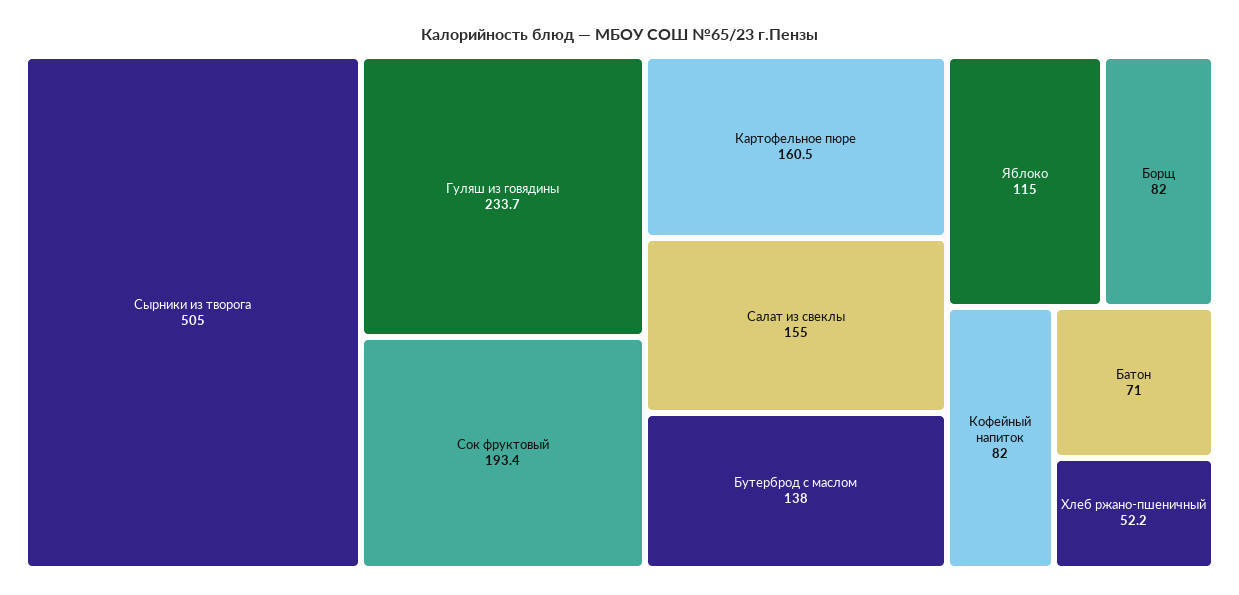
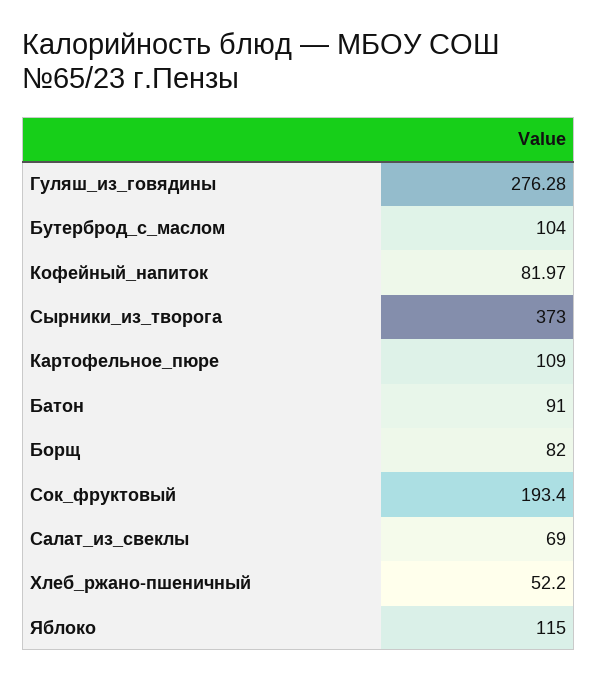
Сырники из творога: 505 -> 373
Гуляш из говядины: 233.7 -> 276.28
Картофельное пюре: 160.5 -> 109
Салат из свеклы: 155 -> 69
Бутерброд с маслом: 138 -> 104
Батон: 71 -> 91

